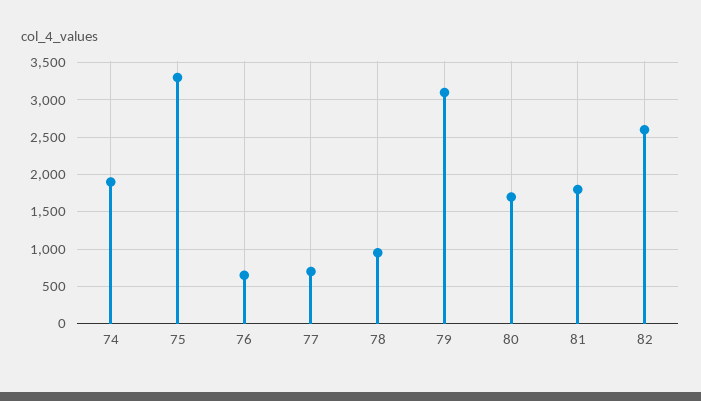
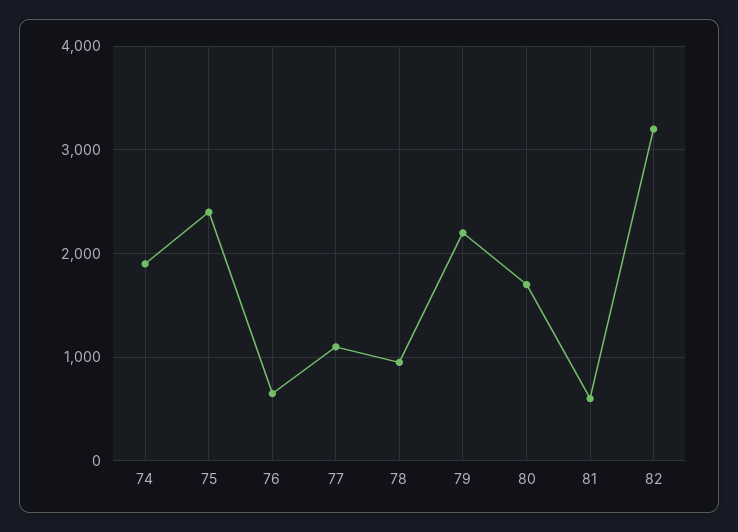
75: 3300 -> 2400
77: 700 -> 1100
79: 3100 -> 2200
81: 1800 -> 600
82: 2600 -> 3200

